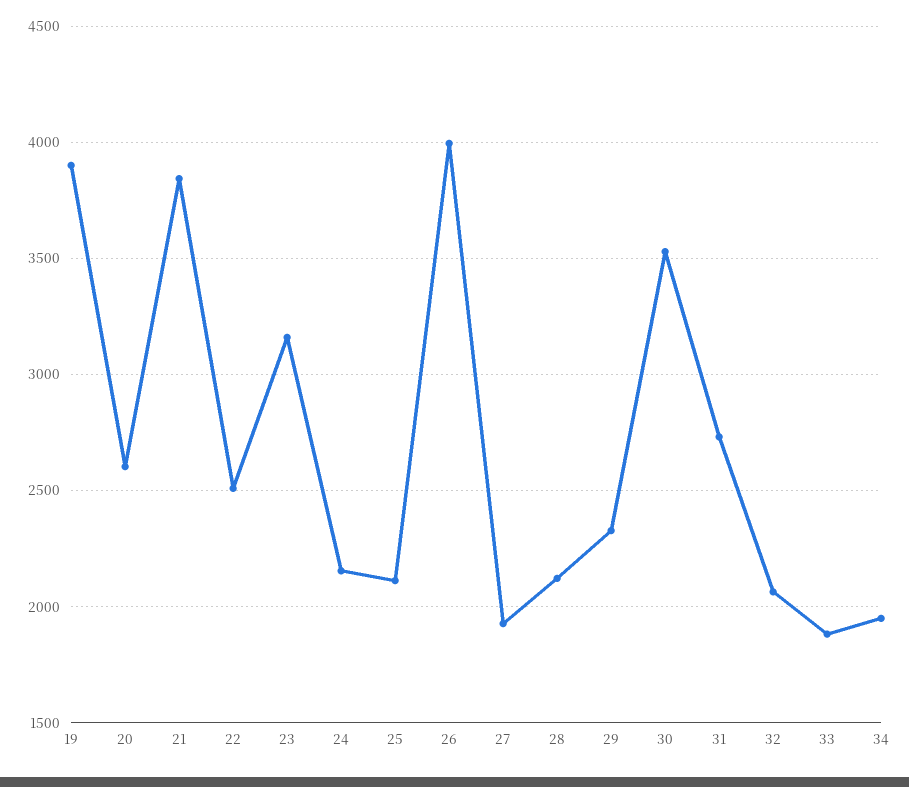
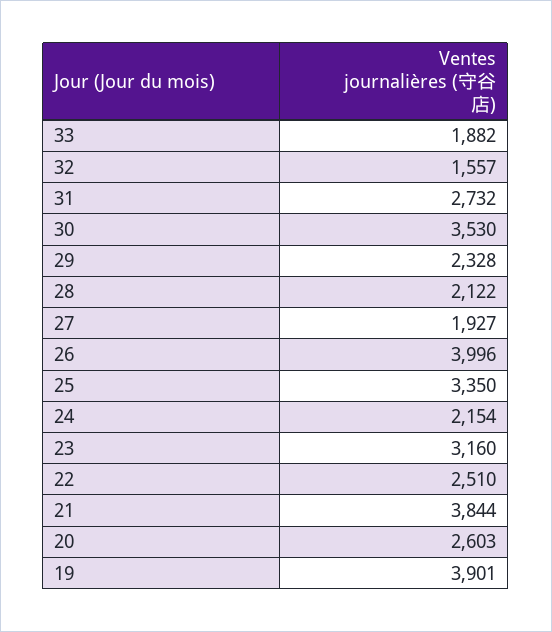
25: 2100 -> 3350
32: 2050 -> 1557
34: 1950 -> none

